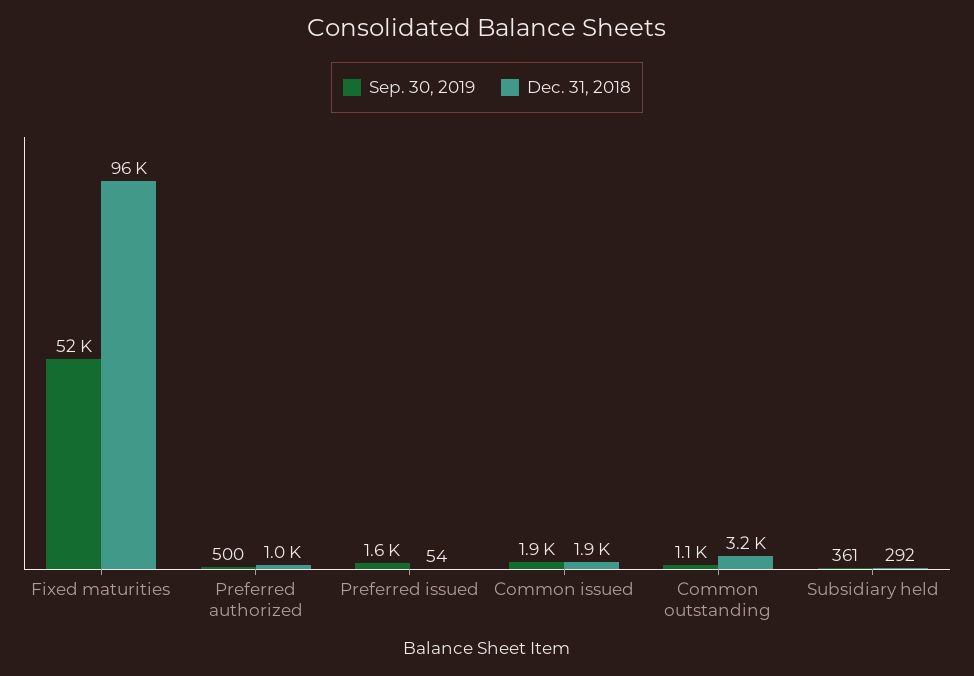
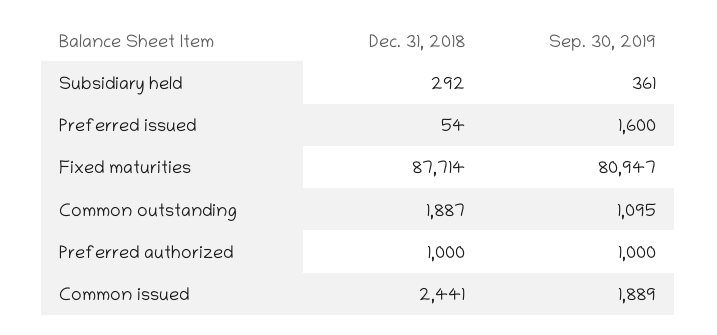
Sep. 30, 2019, Fixed maturities: 52000 -> 80947
Dec. 31, 2018, Fixed maturities: 96000 -> 87714
Sep. 30, 2019, Preferred authorized: 500 -> 1000
Dec. 31, 2018, Common issued: 1900 -> 2441
Dec. 31, 2018, Common outstanding: 3200 -> 1887

